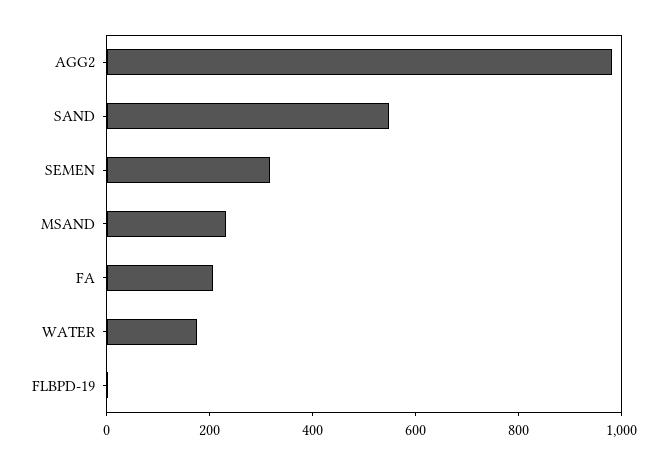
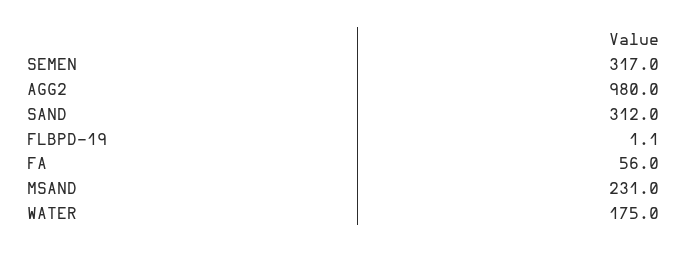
SAND: 550 -> 312
FA: 200 -> 56

